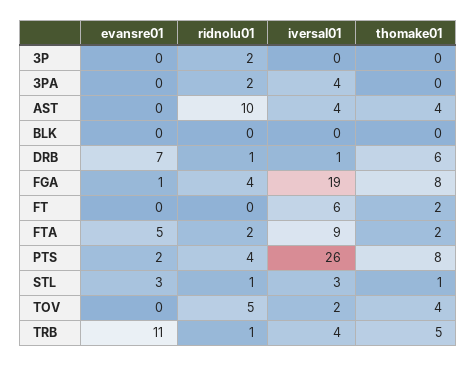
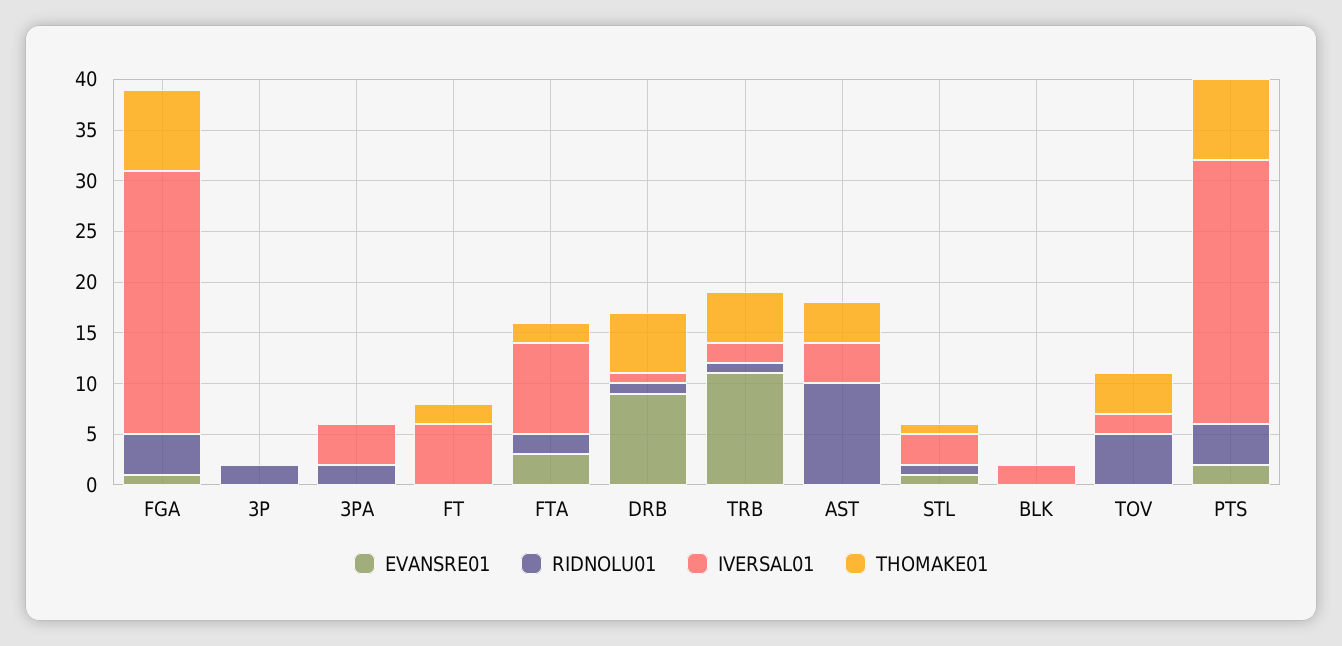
iversal01, BLK: 0 -> 2
evansre01, DRB: 7 -> 9
iversal01, FGA: 19 -> 26
evansre01, FTA: 5 -> 3
evansre01, STL: 3 -> 1
iversal01, TRB: 4 -> 2

